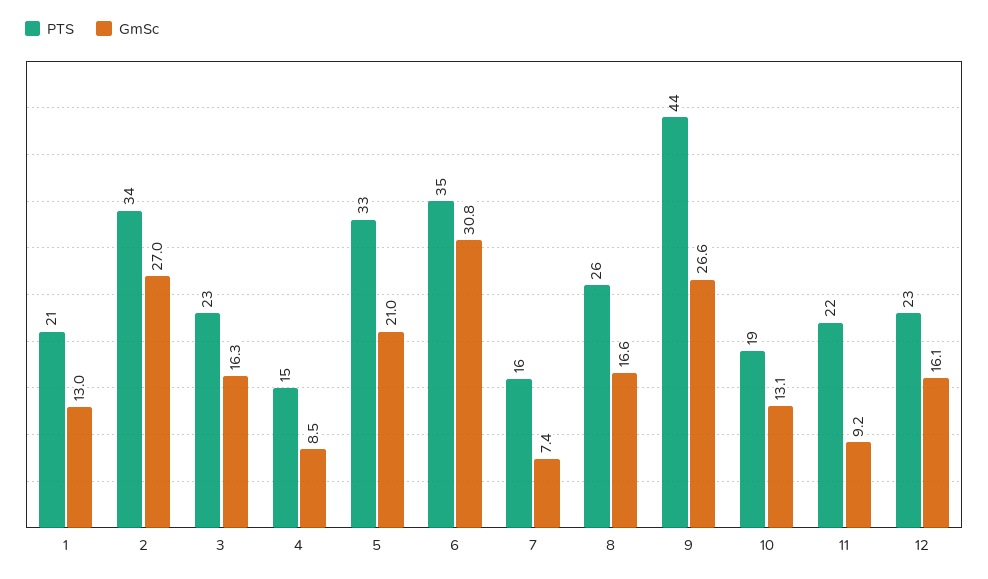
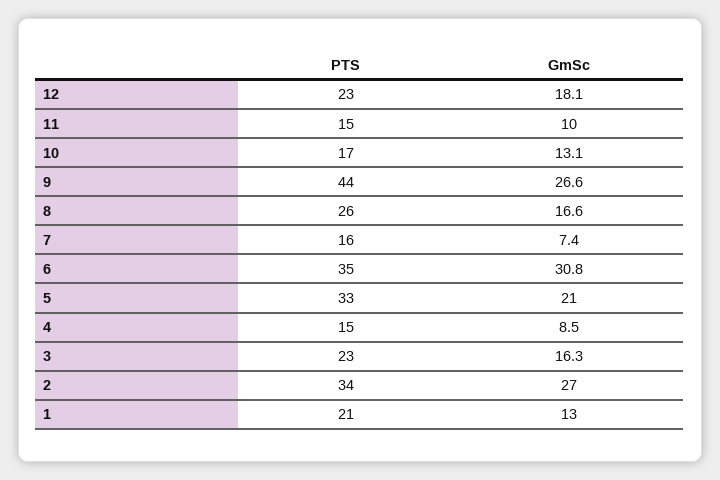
PTS, 10: 19 -> 17
PTS, 11: 22 -> 15
GmSc, 11: 9.2 -> 10
GmSc, 12: 16.1 -> 18.1

